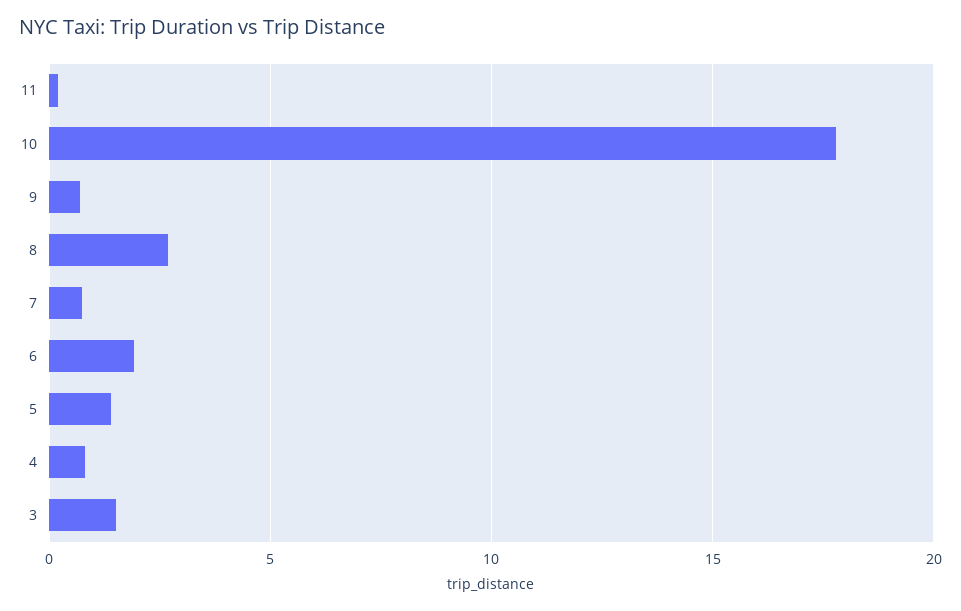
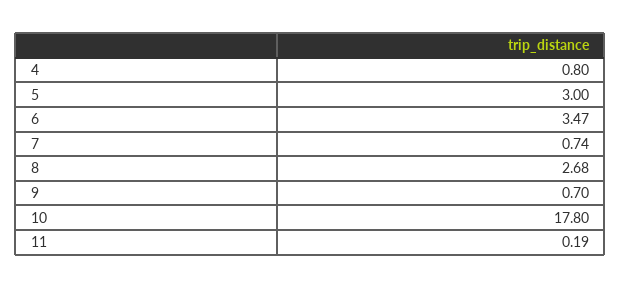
6: 2 -> 3.47
5: 1.5 -> 3
3: 1.5 -> none

